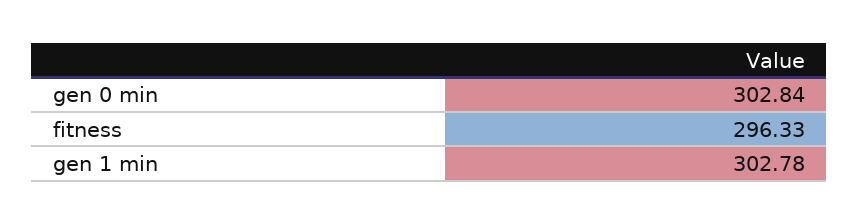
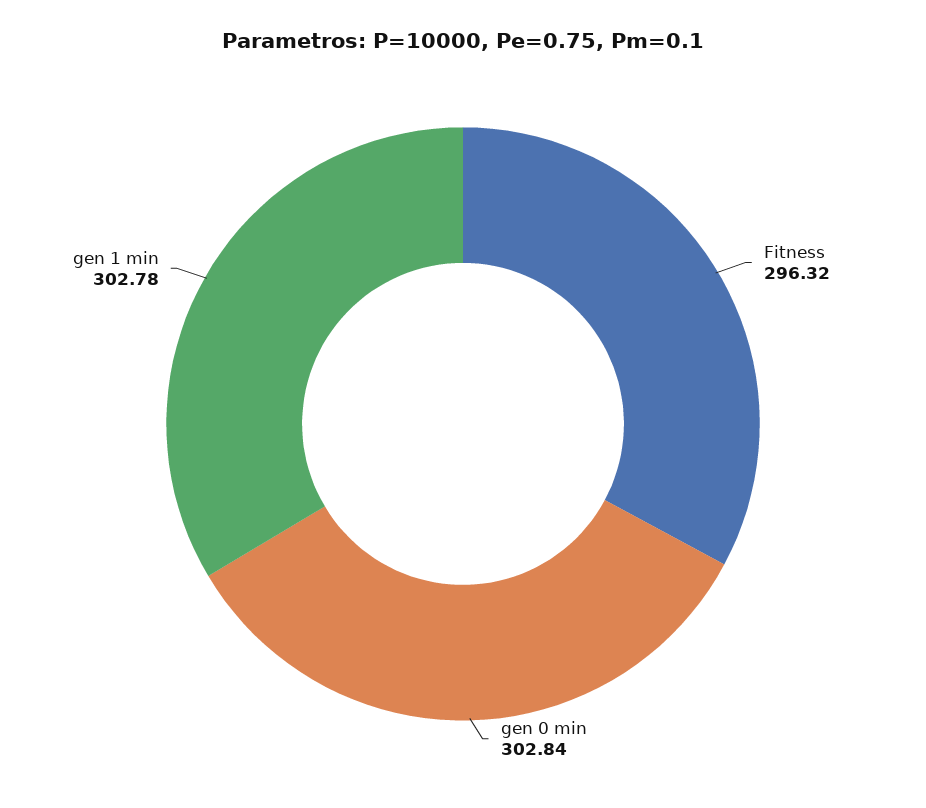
fitness: 296.33 -> 296.32

